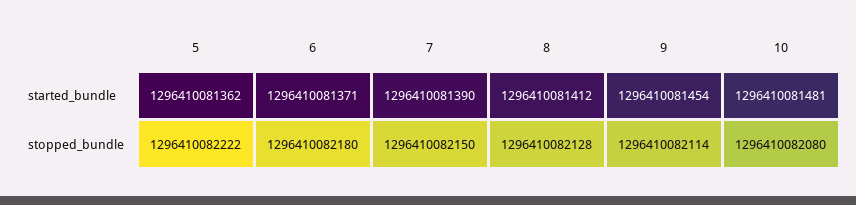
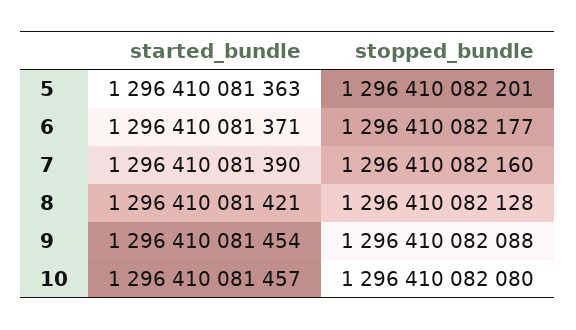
5, started_bundle: 1296410081362 -> 1296410081363
8, started_bundle: 1296410081412 -> 1296410081421
10, started_bundle: 1296410081481 -> 1296410081457
5, stopped_bundle: 1296410082222 -> 1296410082201
6, stopped_bundle: 1296410082180 -> 1296410082177
7, stopped_bundle: 1296410082150 -> 1296410082160
9, stopped_bundle: 1296410082114 -> 1296410082088

